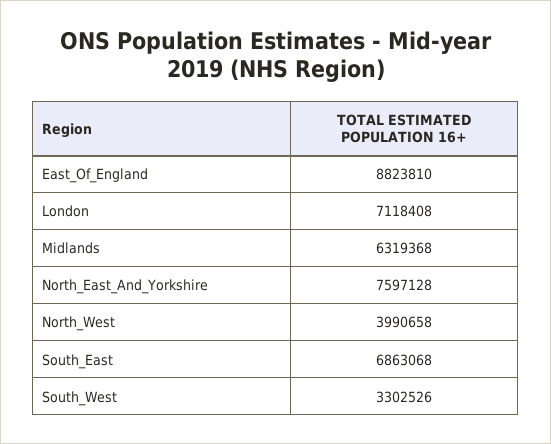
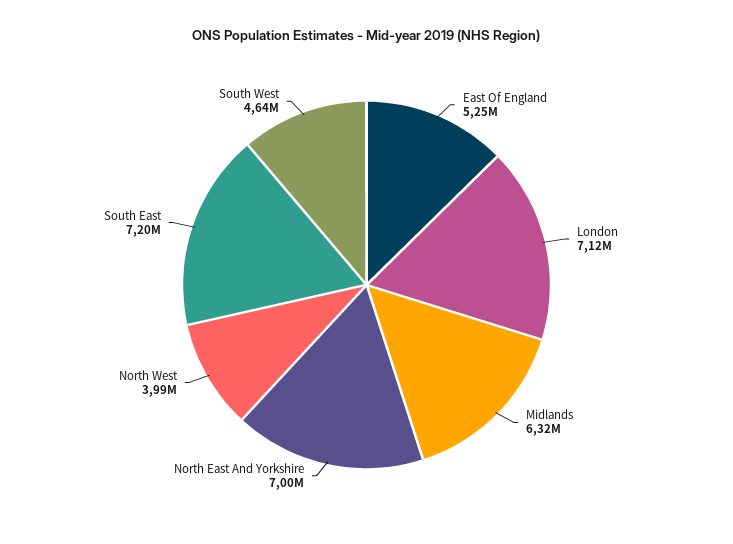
East_Of_England: 8823810 -> 5250000
North_East_And_Yorkshire: 7597128 -> 7000000
South_East: 6863068 -> 7200000
South_West: 3302526 -> 4640000

